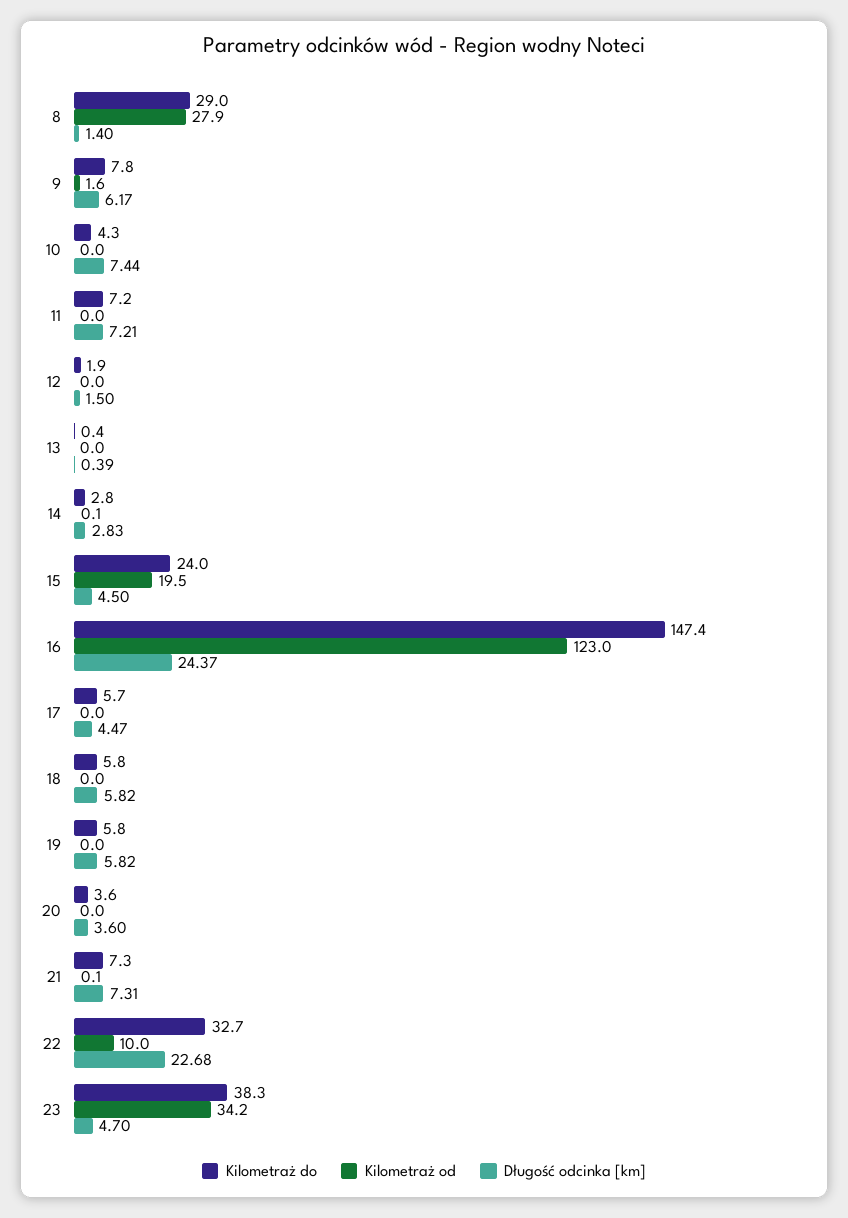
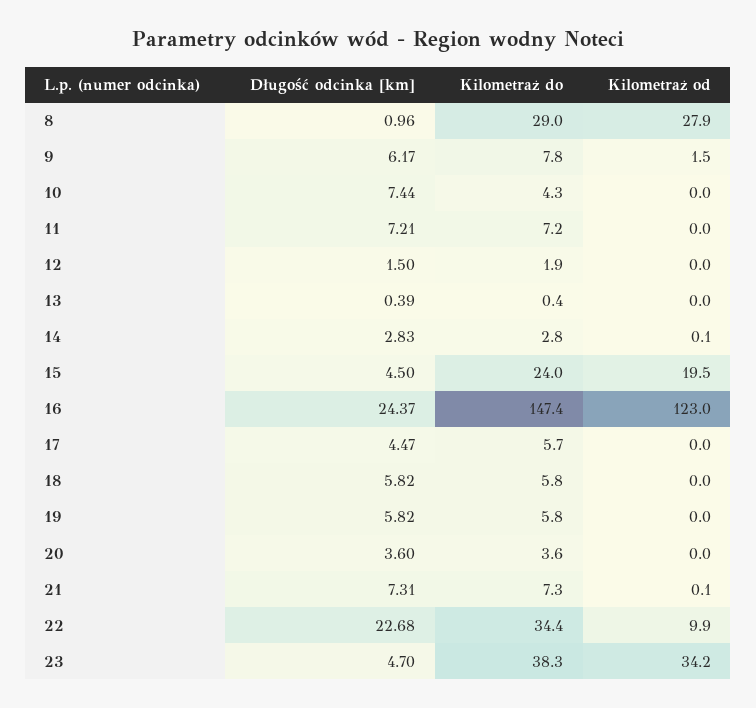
Długość odcinka [km], 8: 1.4 -> 0.96
Kilometraż od, 9: 1.6 -> 1.5
Kilometraż do, 22: 32.7 -> 34.4
Kilometraż od, 22: 10 -> 9.9

